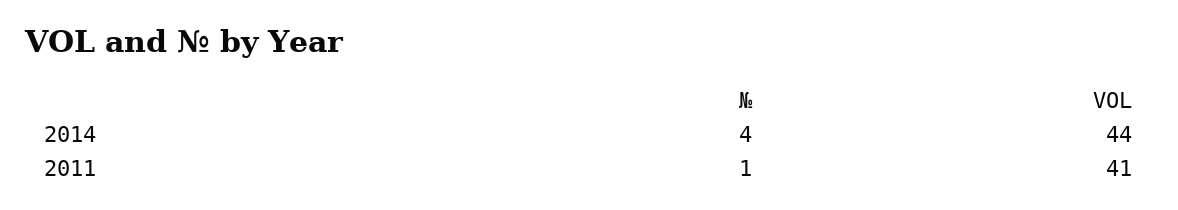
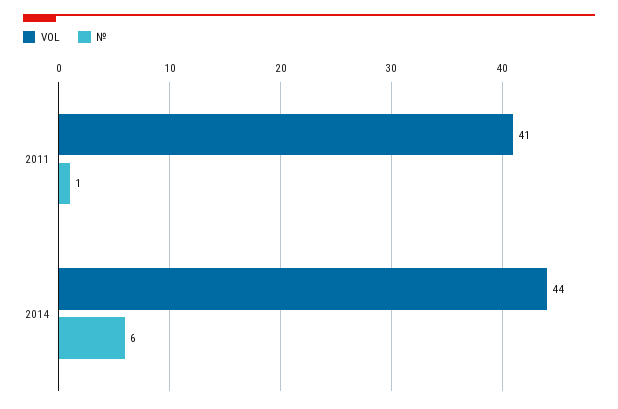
№, 2014: 4 -> 6

